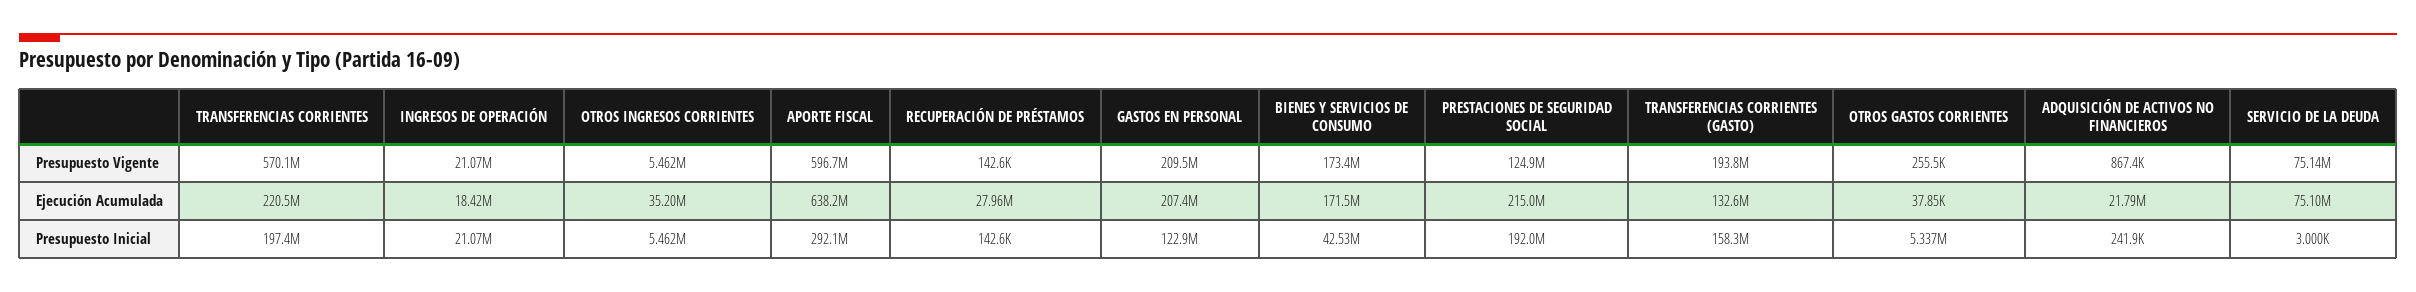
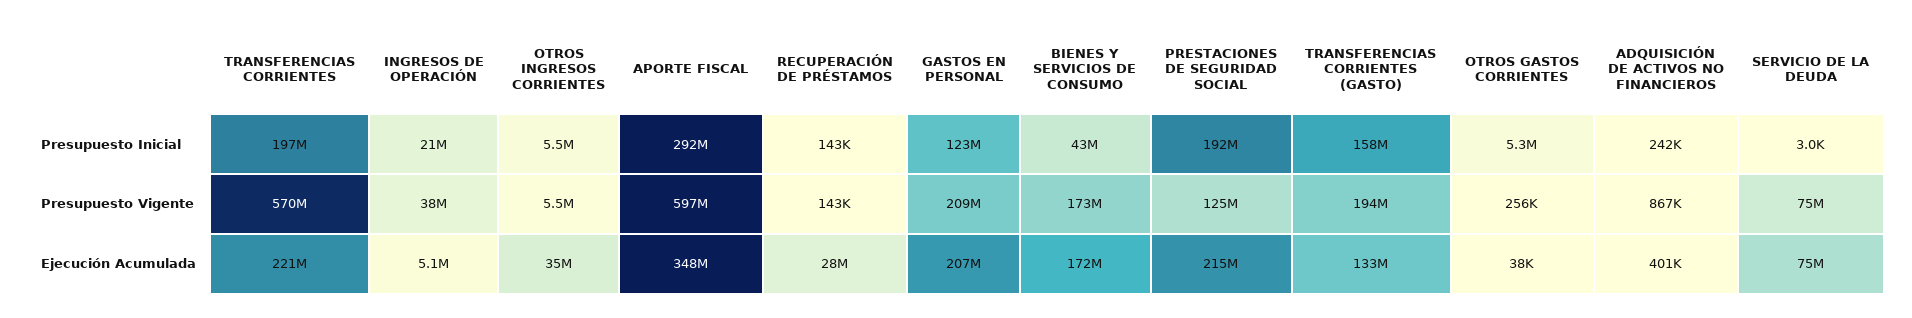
INGRESOS DE OPERACIÓN, Presupuesto Vigente: 21070000 -> 38000000
INGRESOS DE OPERACIÓN, Ejecución Acumulada: 18420000 -> 5100000
APORTE FISCAL, Ejecución Acumulada: 638200000 -> 348000000
ADQUISICIÓN DE ACTIVOS NO FINANCIEROS, Ejecución Acumulada: 21790000 -> 401000

